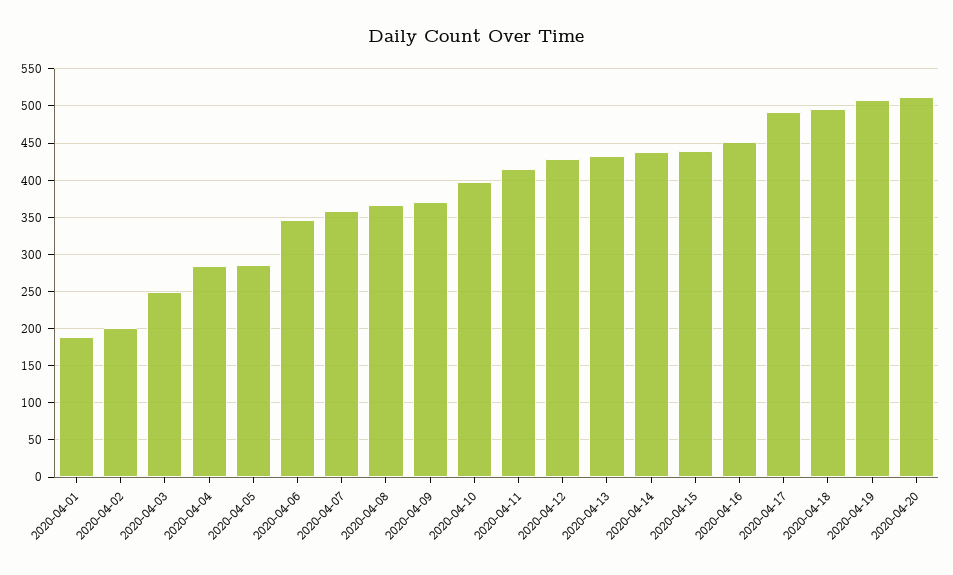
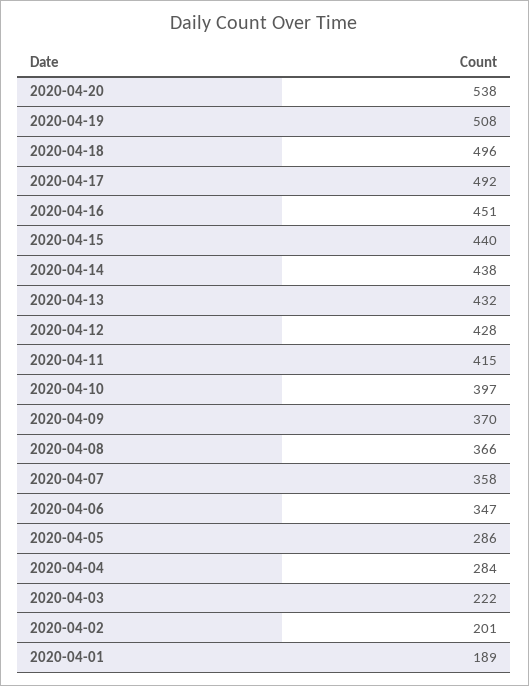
2020-04-03: 250 -> 222
2020-04-20: 510 -> 538

